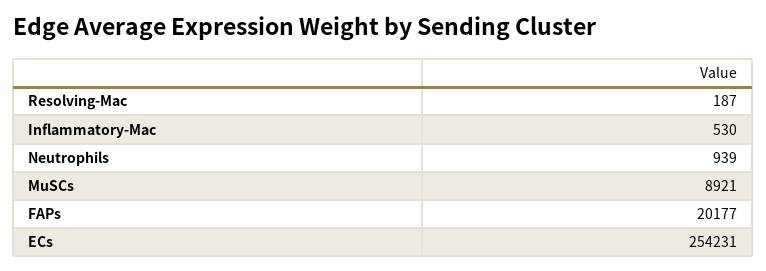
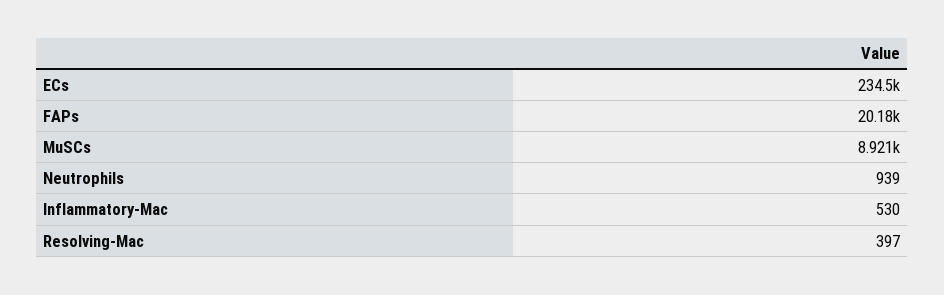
Resolving-Mac: 187 -> 397
ECs: 254231 -> 234500

